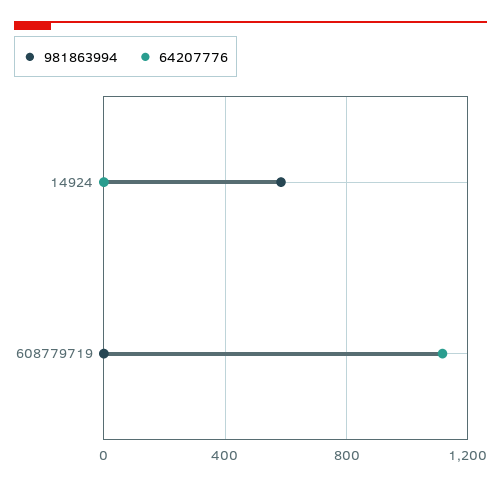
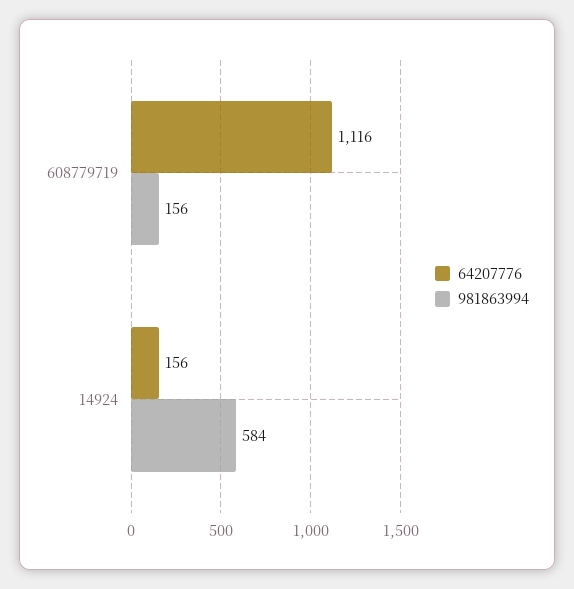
64207776, 14924: 0 -> 156
981863994, 608779719: 0 -> 156

